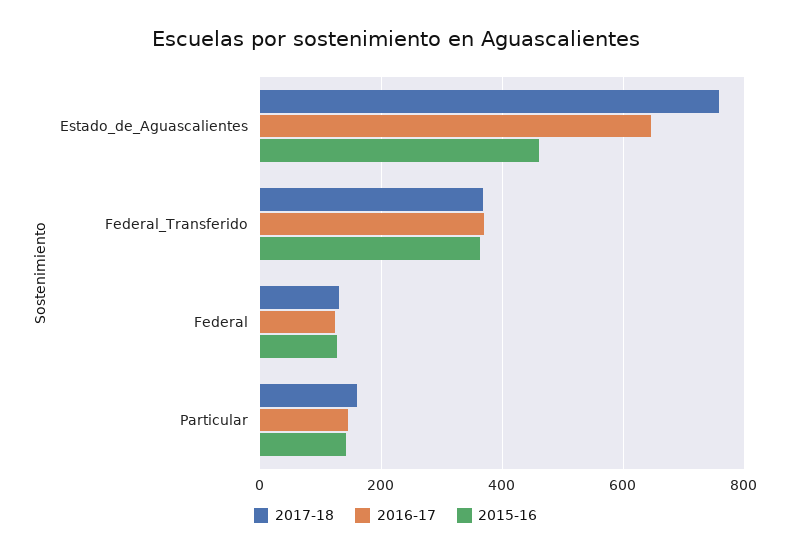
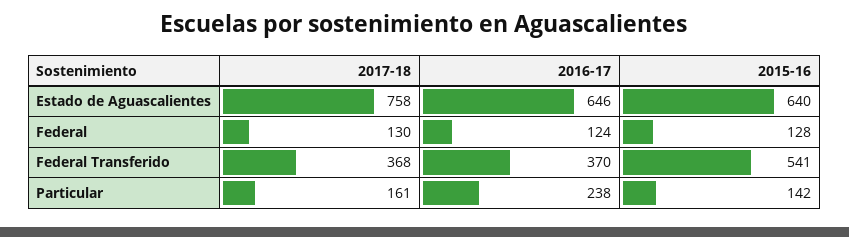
2015-16, Estado_de_Aguascalientes: 460 -> 640
2015-16, Federal_Transferido: 360 -> 541
2016-17, Particular: 140 -> 238

